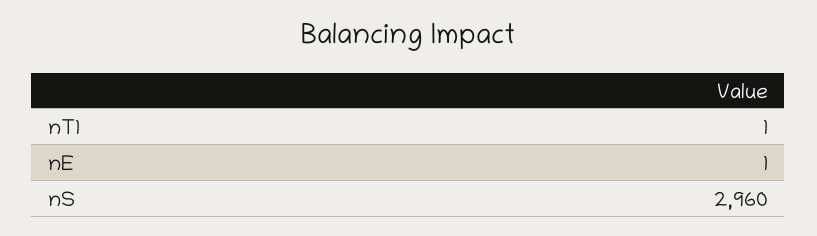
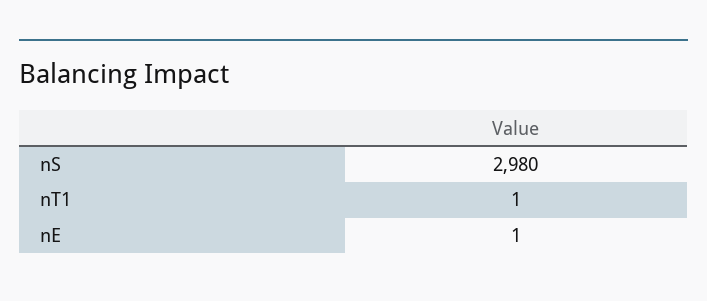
nS: 2960 -> 2980

